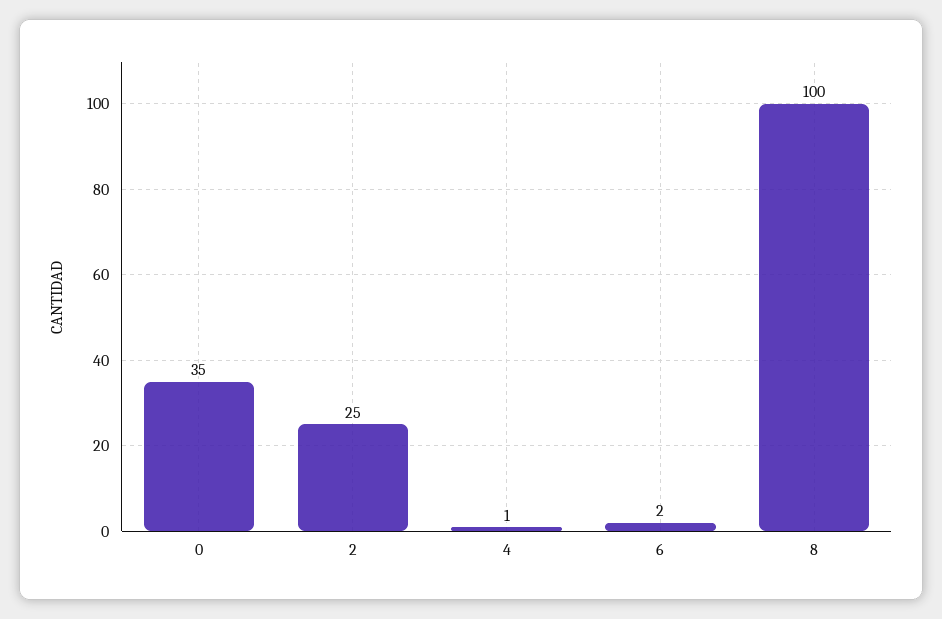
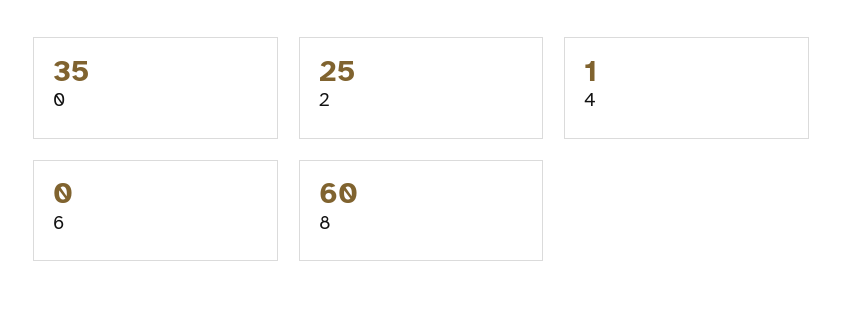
6: 2 -> 0
8: 100 -> 60

